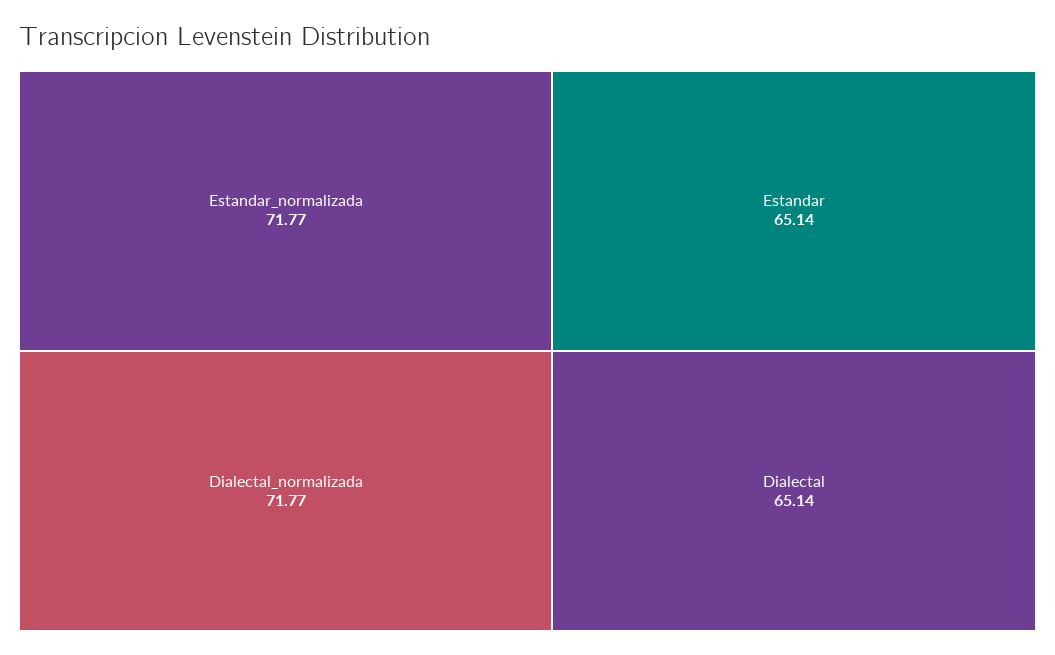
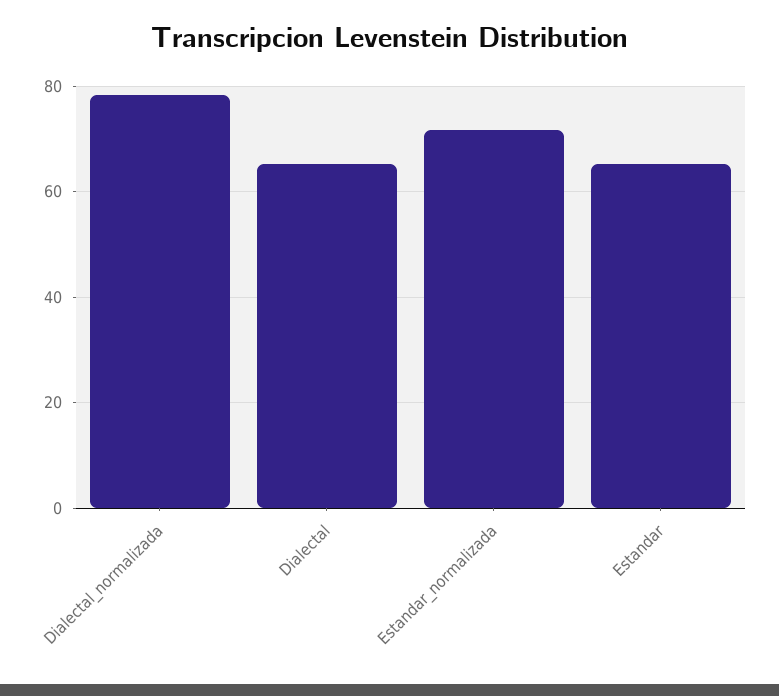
Dialectal_normalizada: 71.77 -> 78

